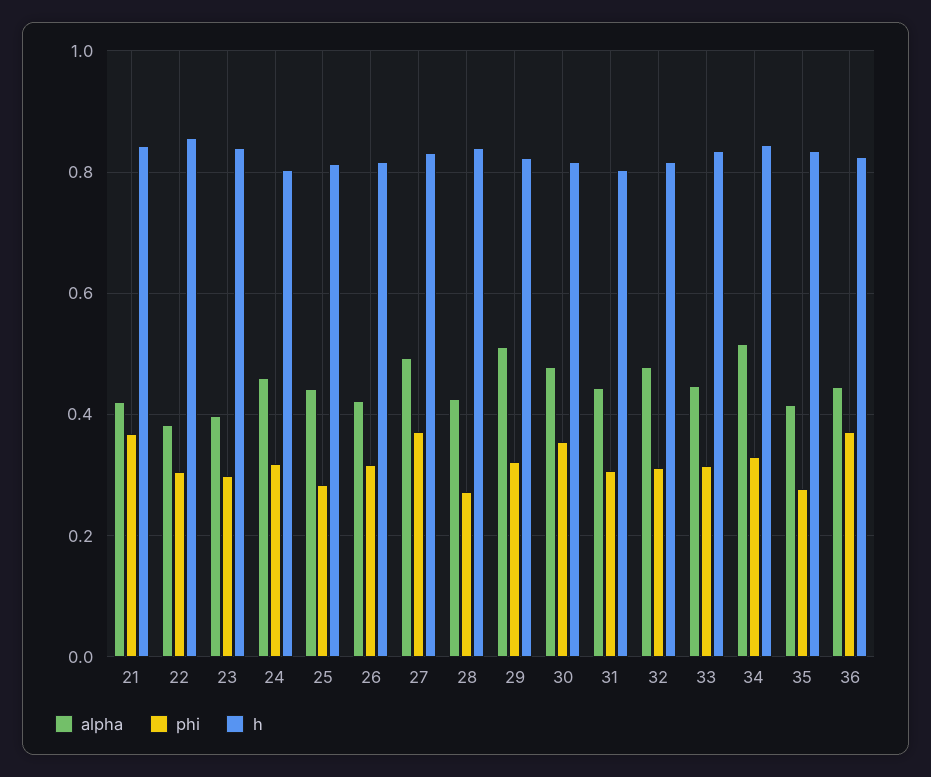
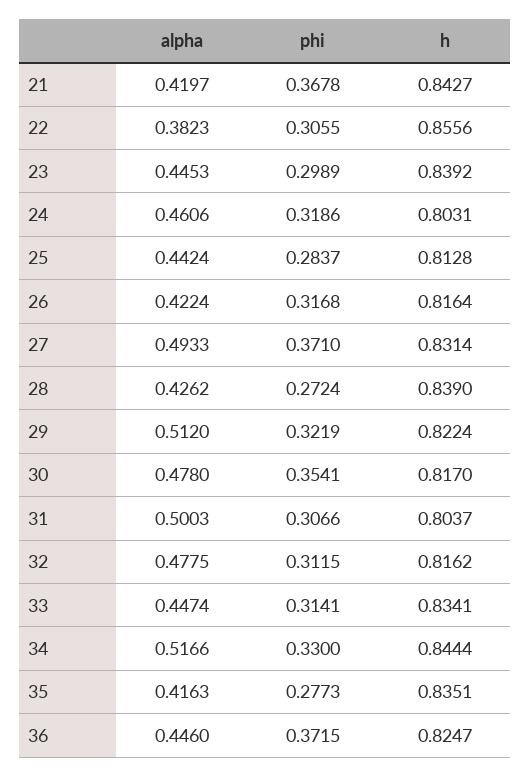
alpha, 23: 0.4 -> 0.4453
alpha, 31: 0.44 -> 0.5003

